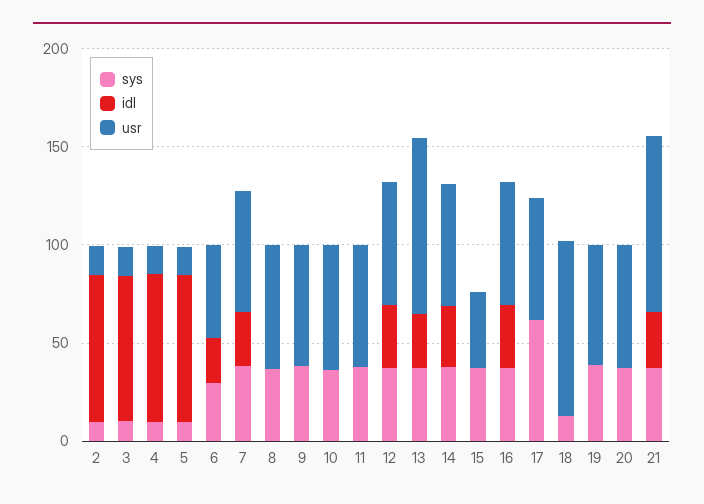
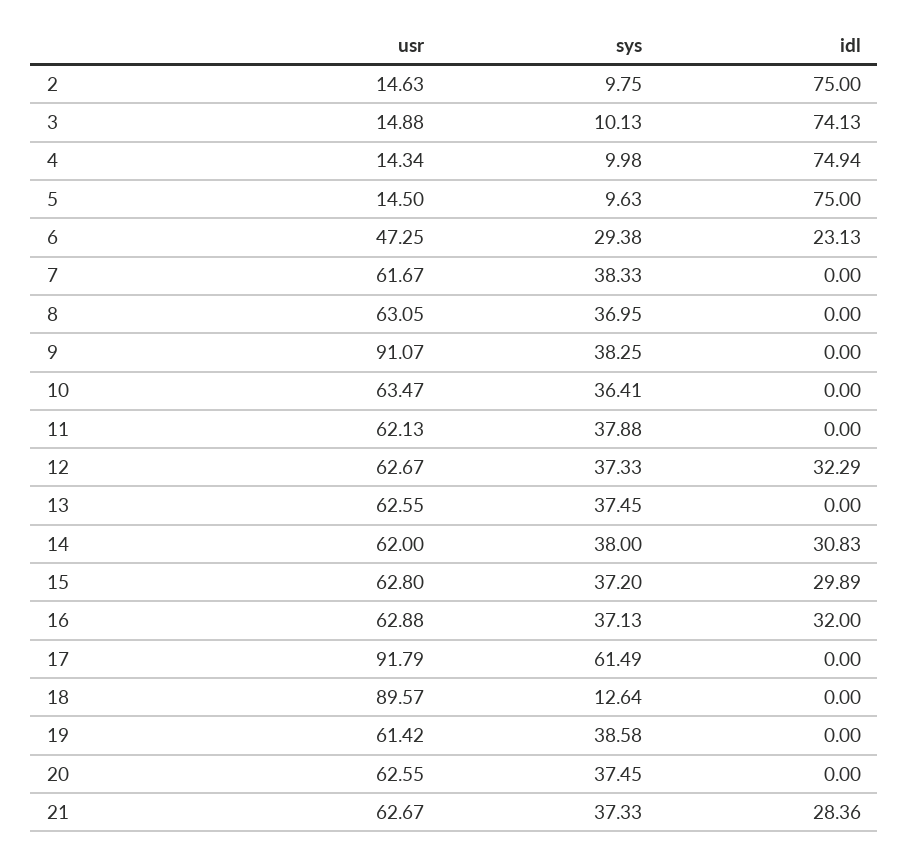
idl, 7: 30 -> 0
usr, 9: 60 -> 91.07
idl, 13: 30 -> 0
usr, 13: 90 -> 62.55
idl, 15: 0 -> 29.89
usr, 15: 40 -> 62.8
usr, 17: 60 -> 91.79
usr, 21: 90 -> 62.67

